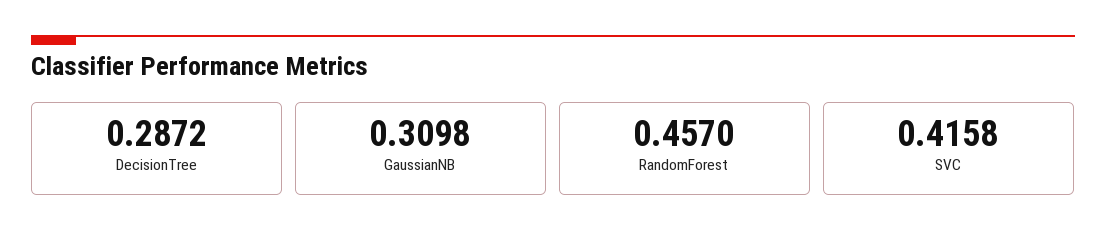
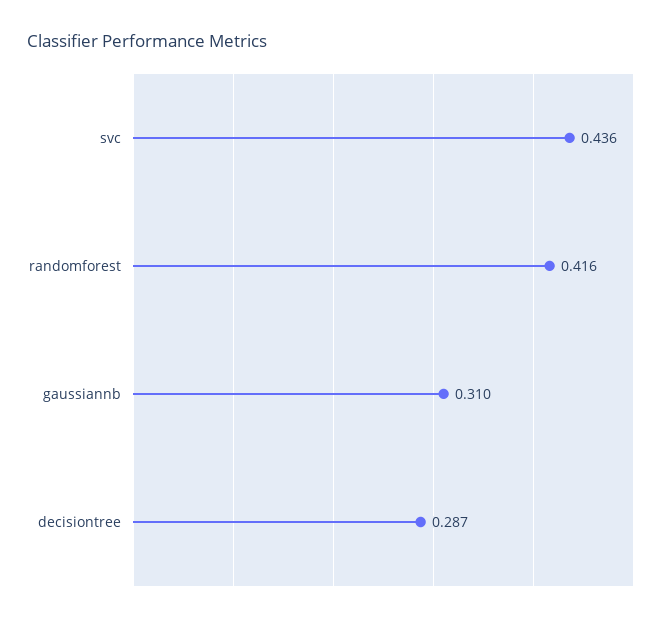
RandomForest: 0.457 -> 0.416
SVC: 0.4158 -> 0.436

